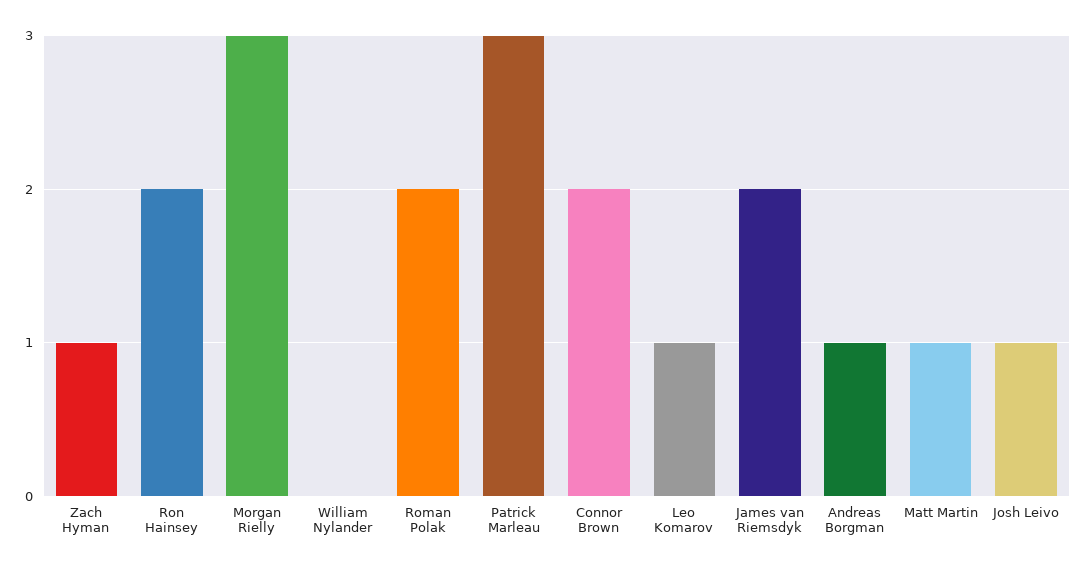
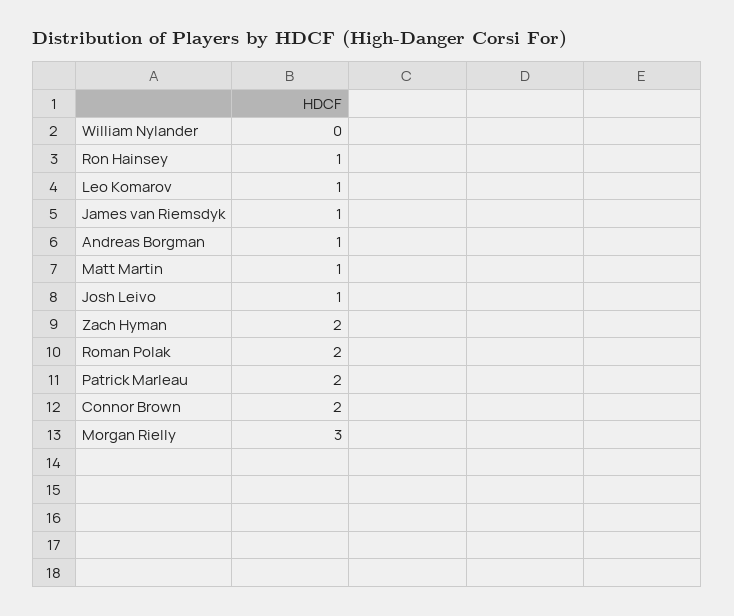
Zach Hyman: 1 -> 2
Ron Hainsey: 2 -> 1
Patrick Marleau: 3 -> 2
James van Riemsdyk: 2 -> 1

